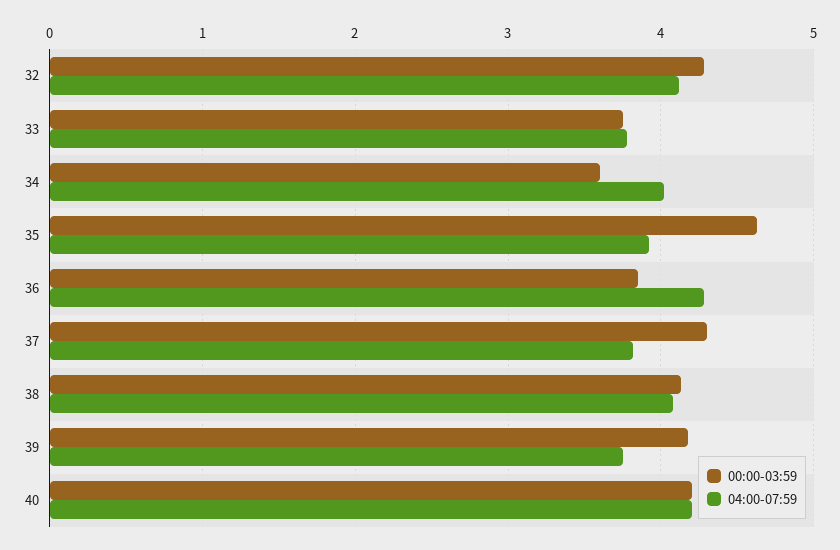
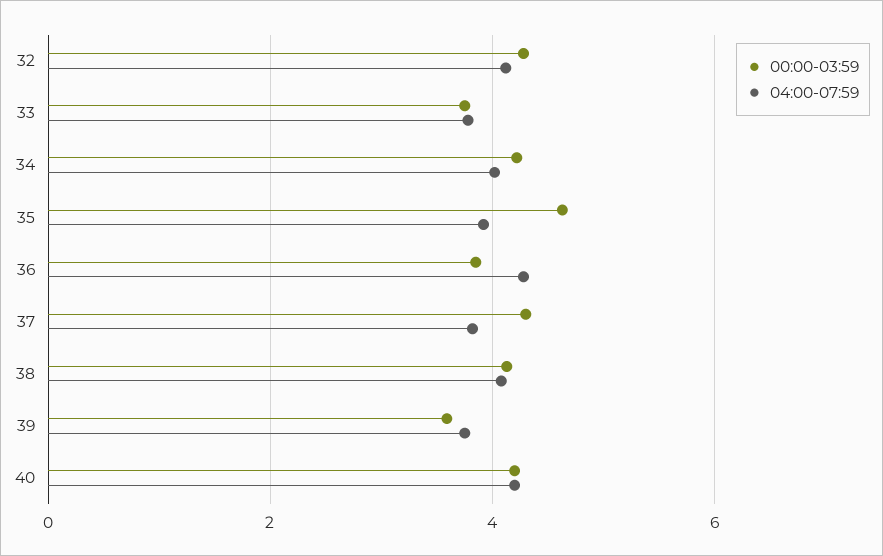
00:00-03:59, 34: 3.6 -> 4.2
00:00-03:59, 39: 4.2 -> 3.6

